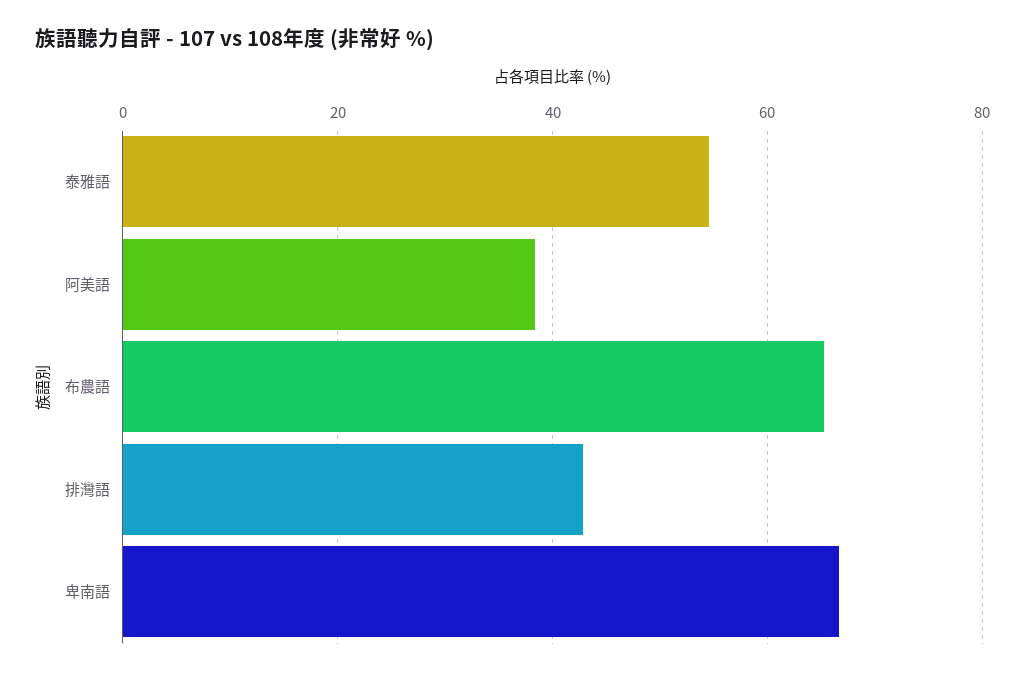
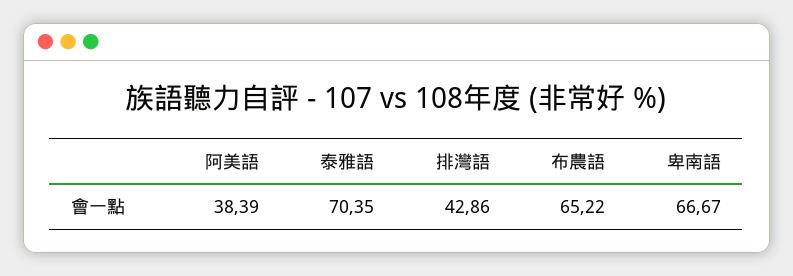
泰雅語: 54 -> 70.35

